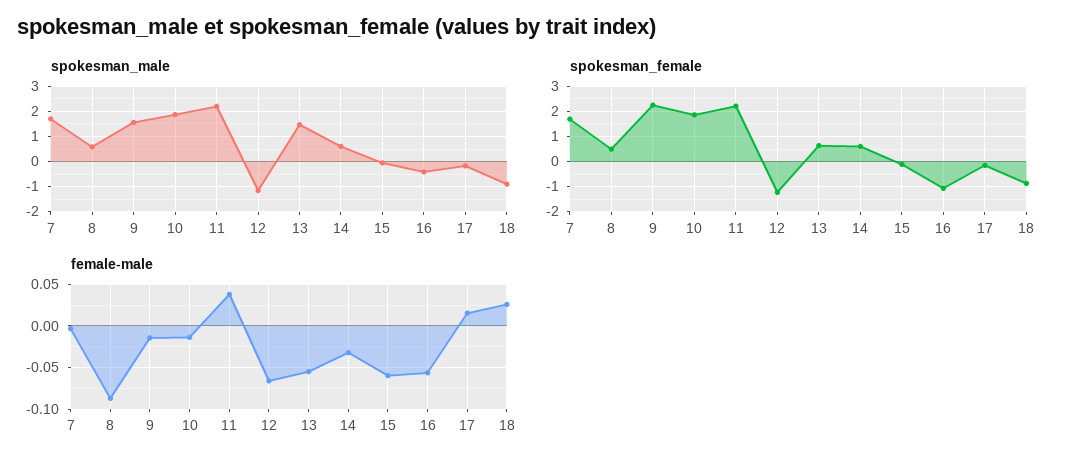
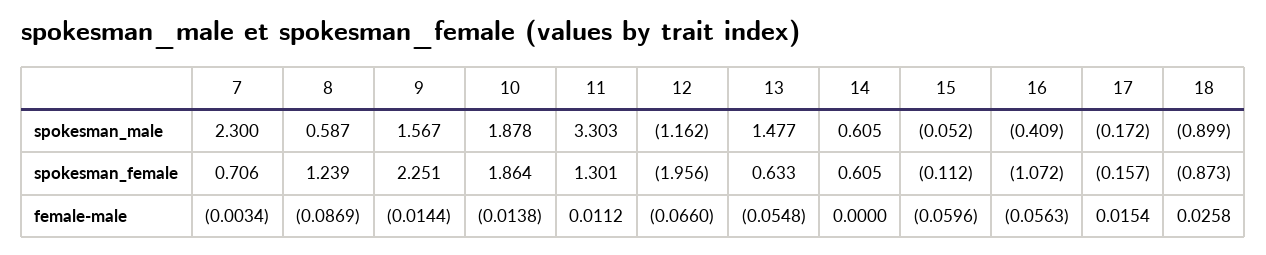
spokesman_male, 7: 1.75 -> 2.3
spokesman_male, 11: 2.25 -> 3.303
spokesman_female, 7: 1.75 -> 0.706
spokesman_female, 8: 0.5 -> 1.239
spokesman_female, 11: 2.25 -> 1.301
spokesman_female, 12: -1.25 -> -1.956
female-male, 11: 0.04 -> 0.0112
female-male, 14: -0.03 -> 0

